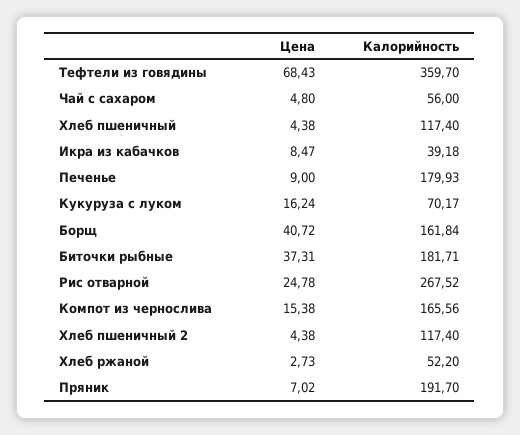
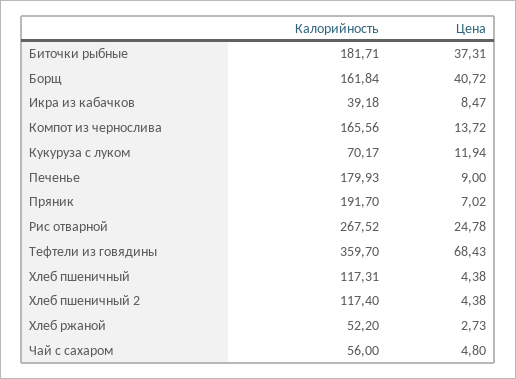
Калорийность, Хлеб пшеничный: 117.4 -> 117.31
Цена, Кукуруза с луком: 16.24 -> 11.94
Цена, Компот из чернослива: 15.38 -> 13.72

